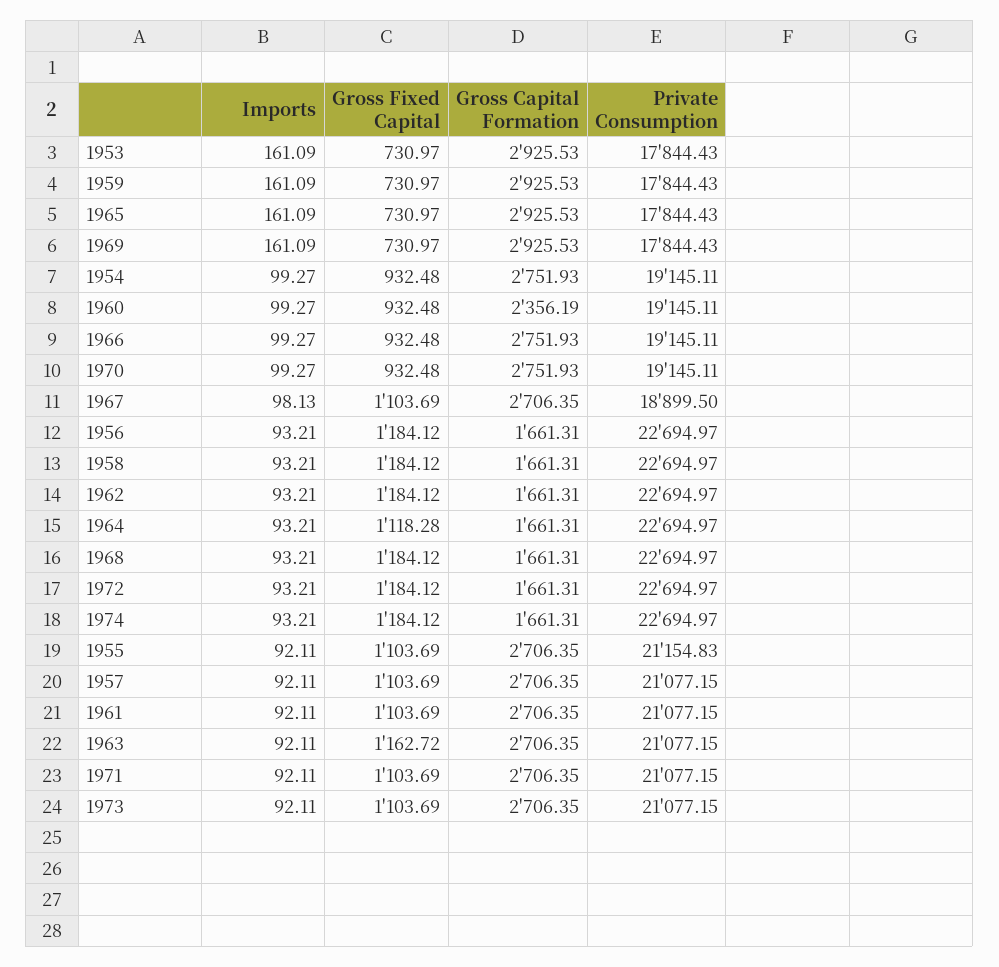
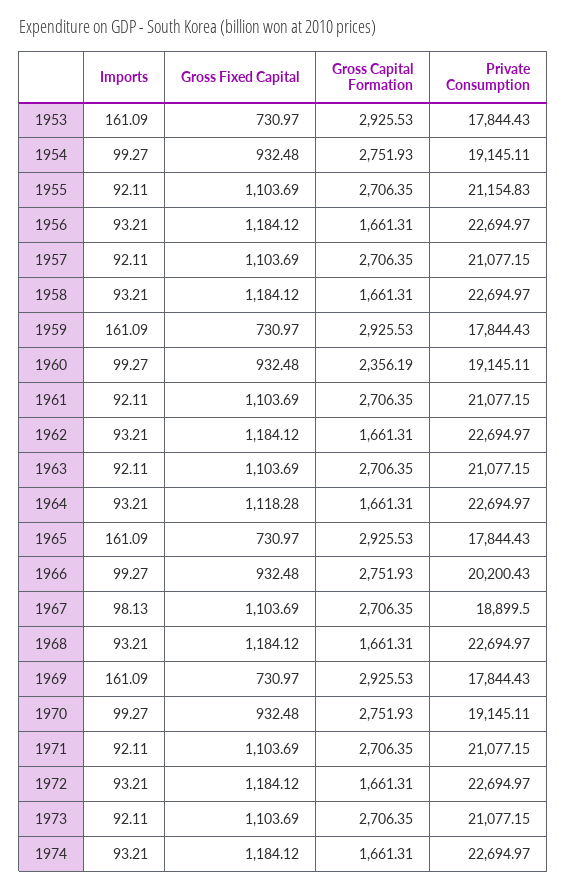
Private Consumption, 1966: 19145.11 -> 20200.43
Gross Fixed Capital, 1963: 1162.72 -> 1103.69

